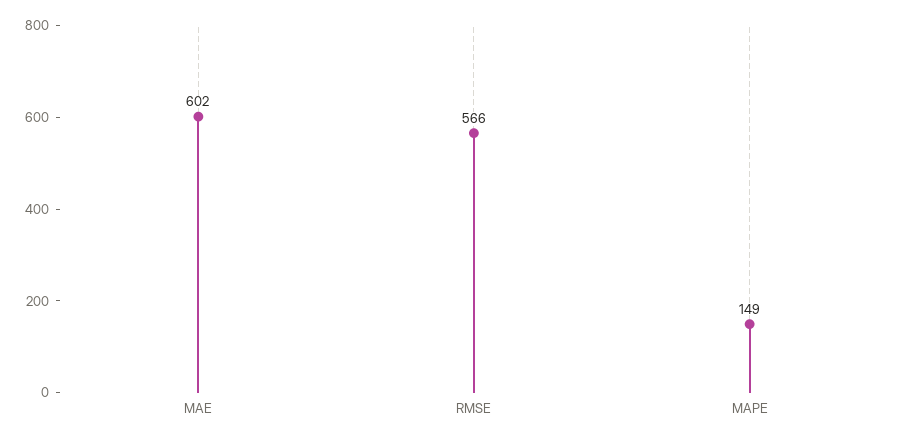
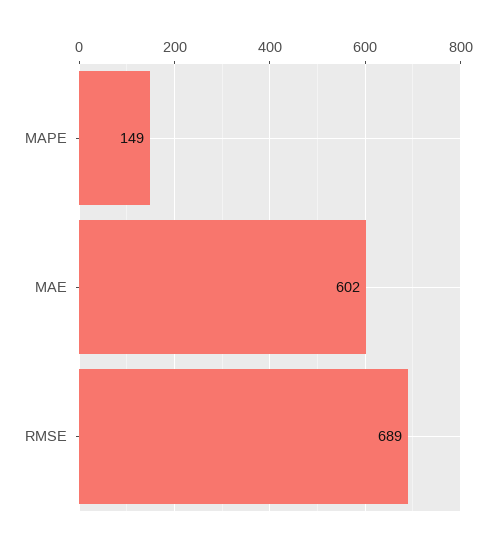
RMSE: 566 -> 689

